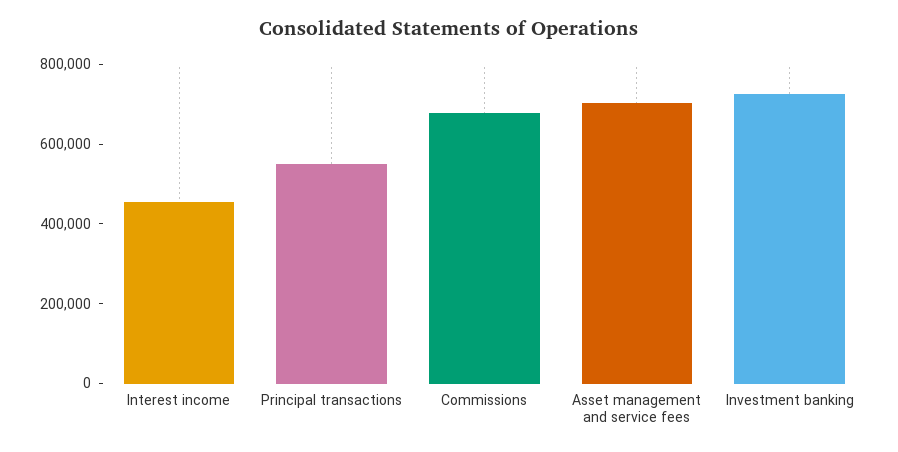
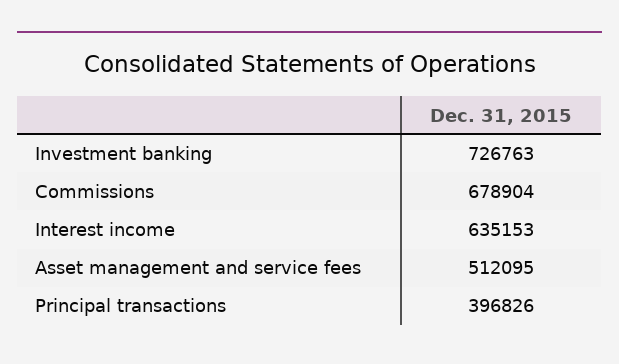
Interest income: 450000 -> 635153
Principal transactions: 550000 -> 396826
Asset management and service fees: 700000 -> 512095

